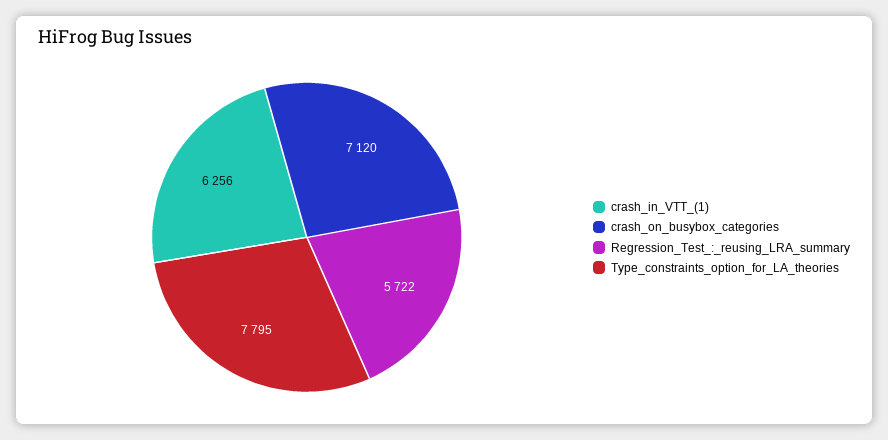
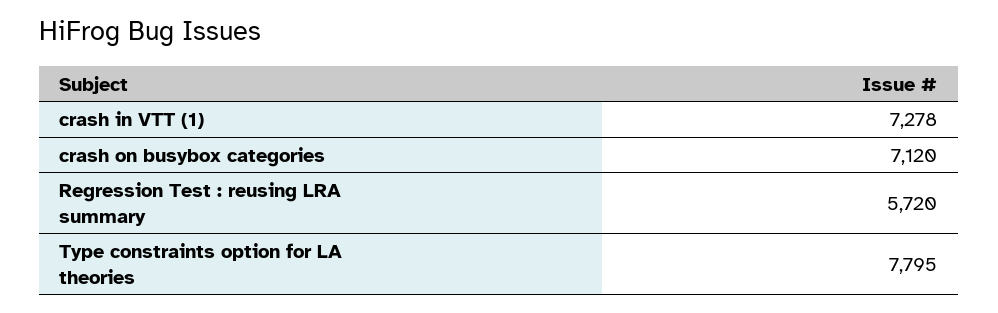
crash_in_VTT_(1): 6256 -> 7278
Regression_Test_:_reusing_LRA_summary: 5722 -> 5720

